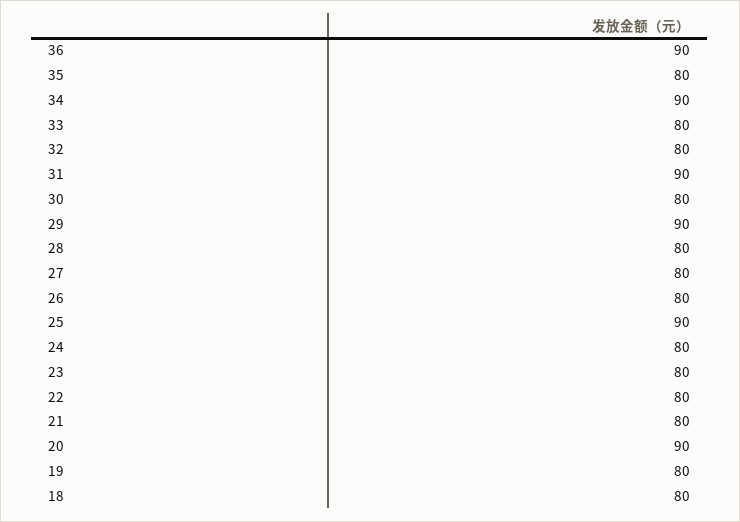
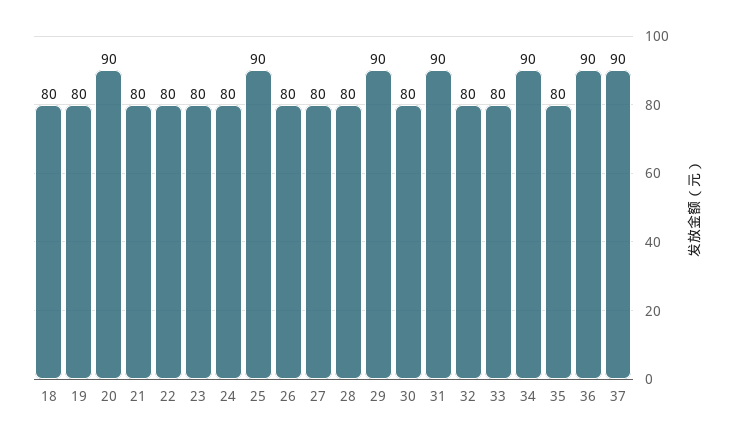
37: none -> 90

